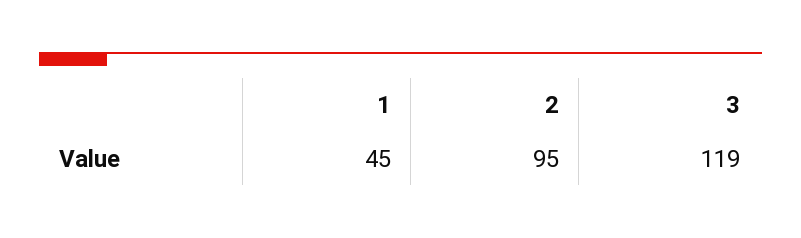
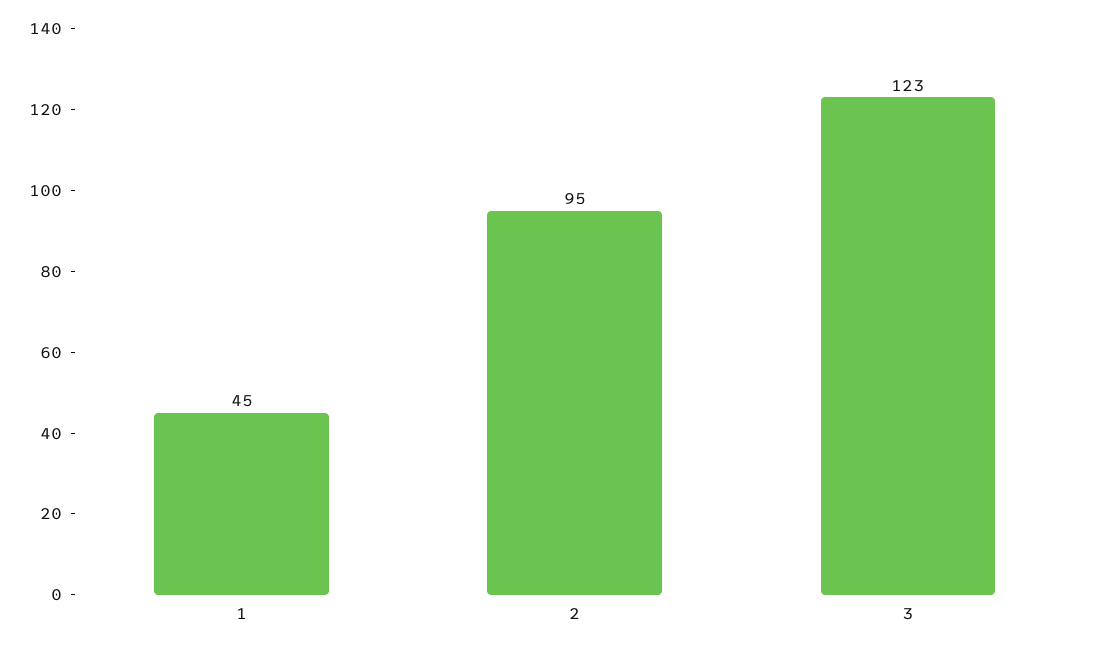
3: 119 -> 123

